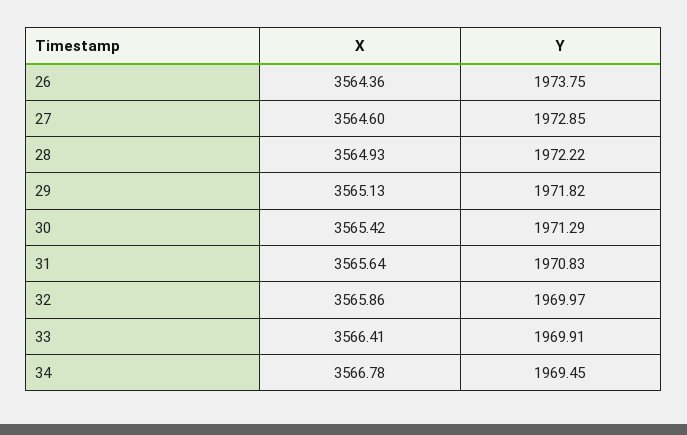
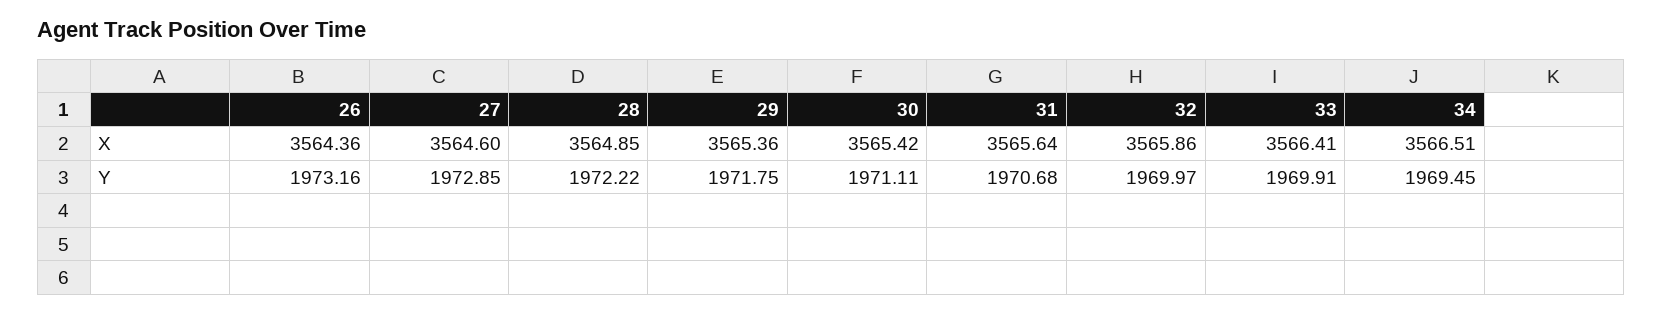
Y, 26: 1973.75 -> 1973.16
X, 28: 3564.93 -> 3564.85
X, 29: 3565.13 -> 3565.36
Y, 29: 1971.82 -> 1971.75
Y, 30: 1971.29 -> 1971.11
Y, 31: 1970.83 -> 1970.68
X, 34: 3566.78 -> 3566.51

